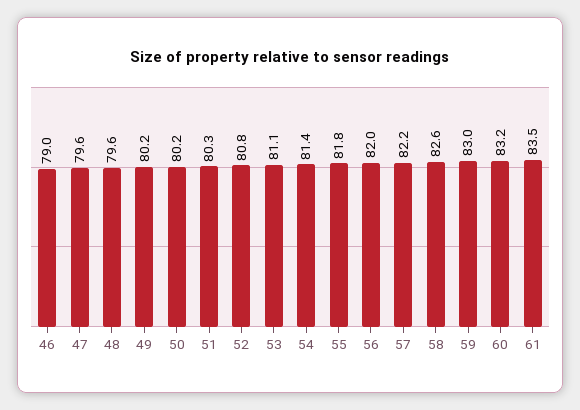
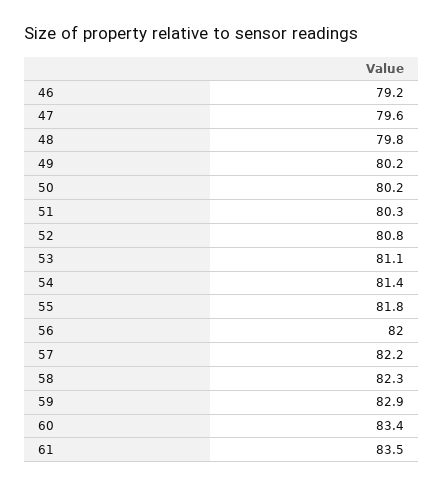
46: 79 -> 79.2
48: 79.6 -> 79.8
58: 82.6 -> 82.3
59: 83 -> 82.9
60: 83.2 -> 83.4

